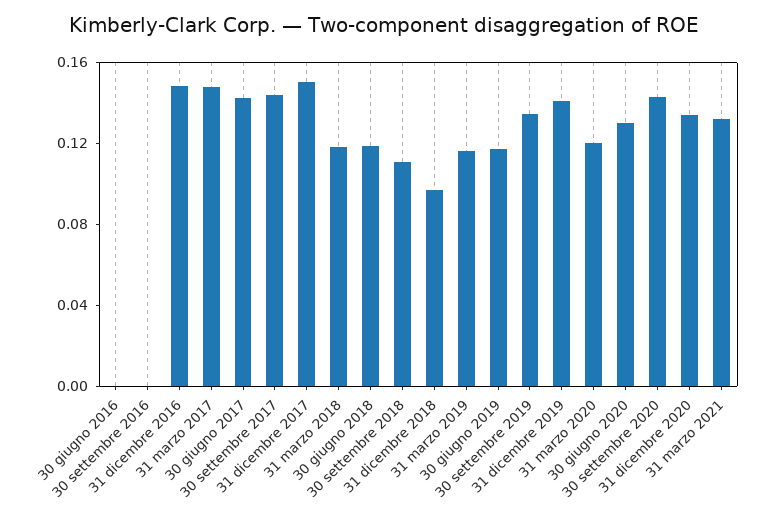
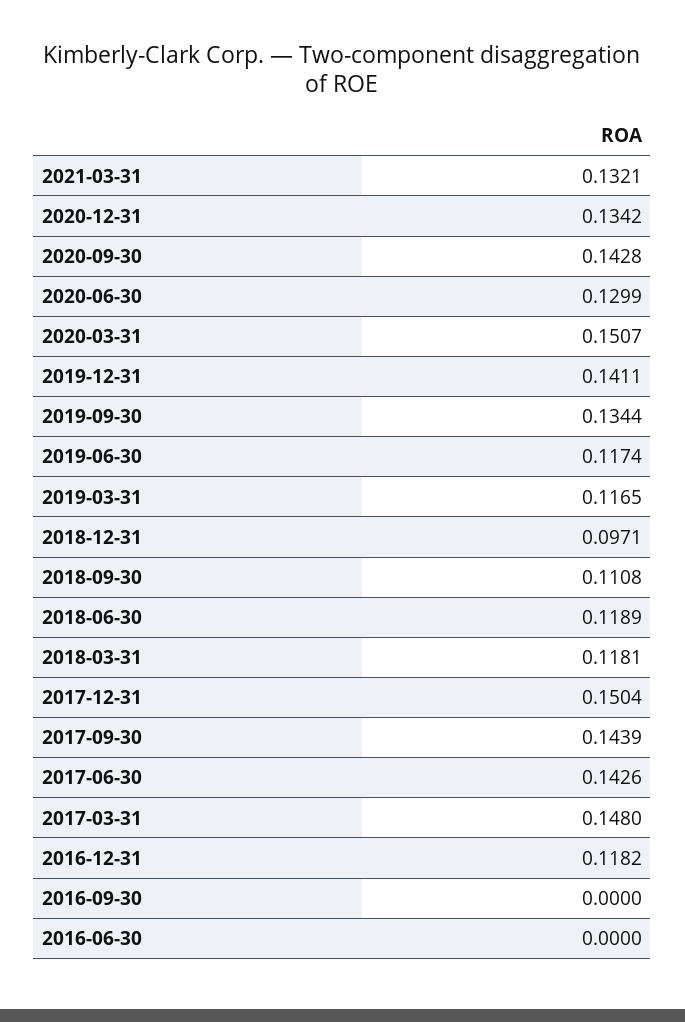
31 dicembre 2016: 0.15 -> 0.1182
31 marzo 2020: 0.12 -> 0.1507

